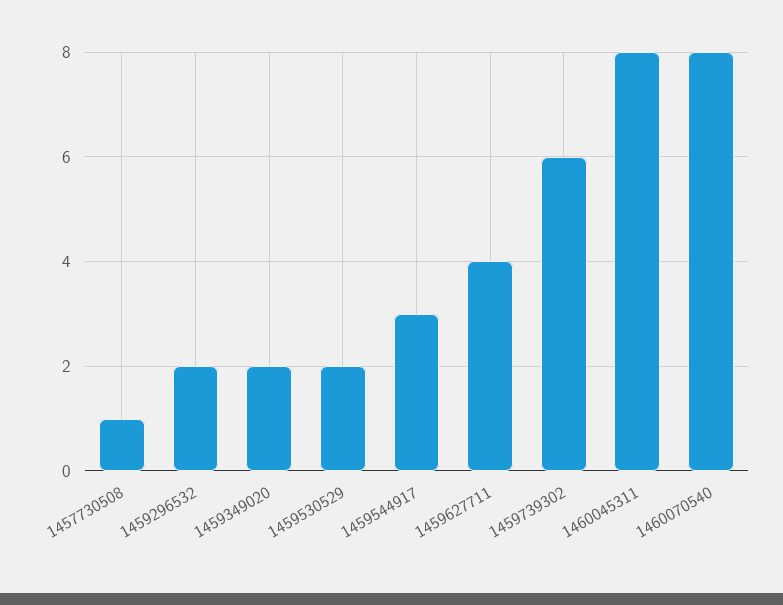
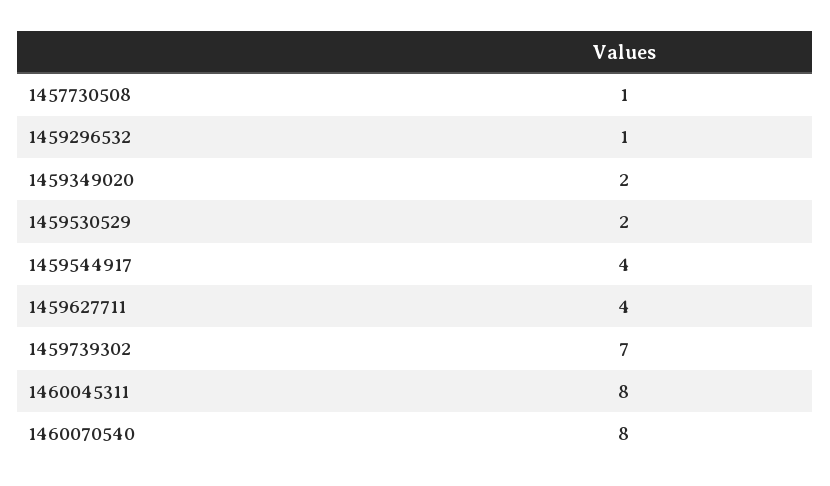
1459296532: 2 -> 1
1459544917: 3 -> 4
1459739302: 6 -> 7

